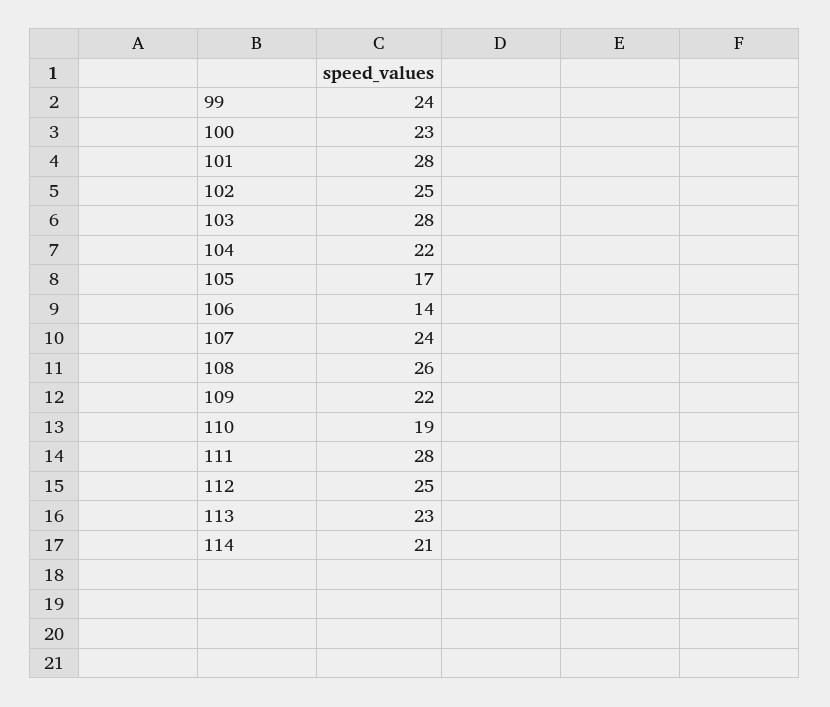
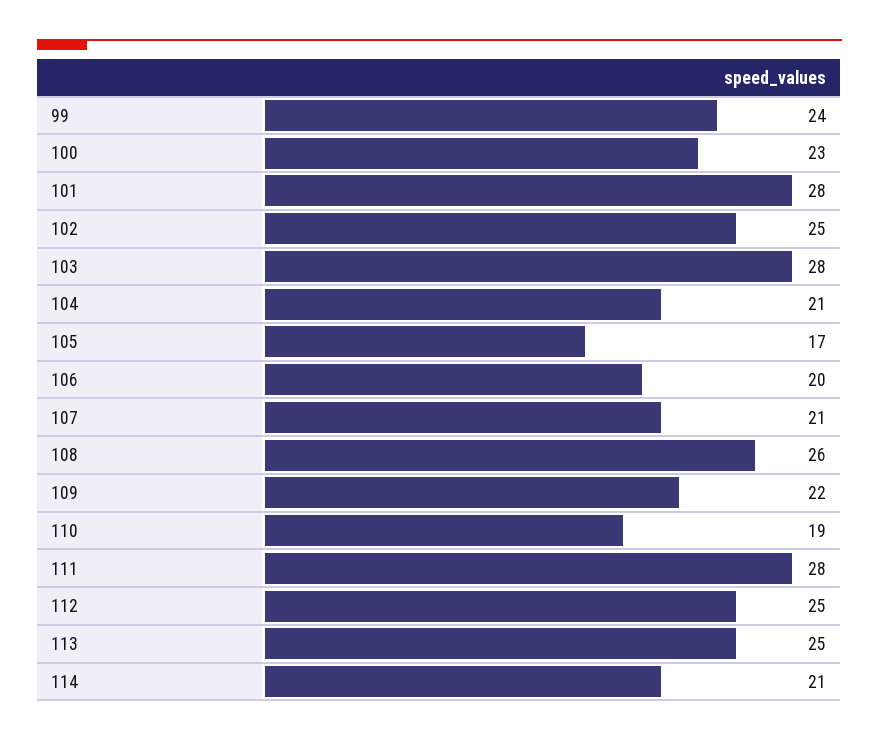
104: 22 -> 21
106: 14 -> 20
107: 24 -> 21
113: 23 -> 25

